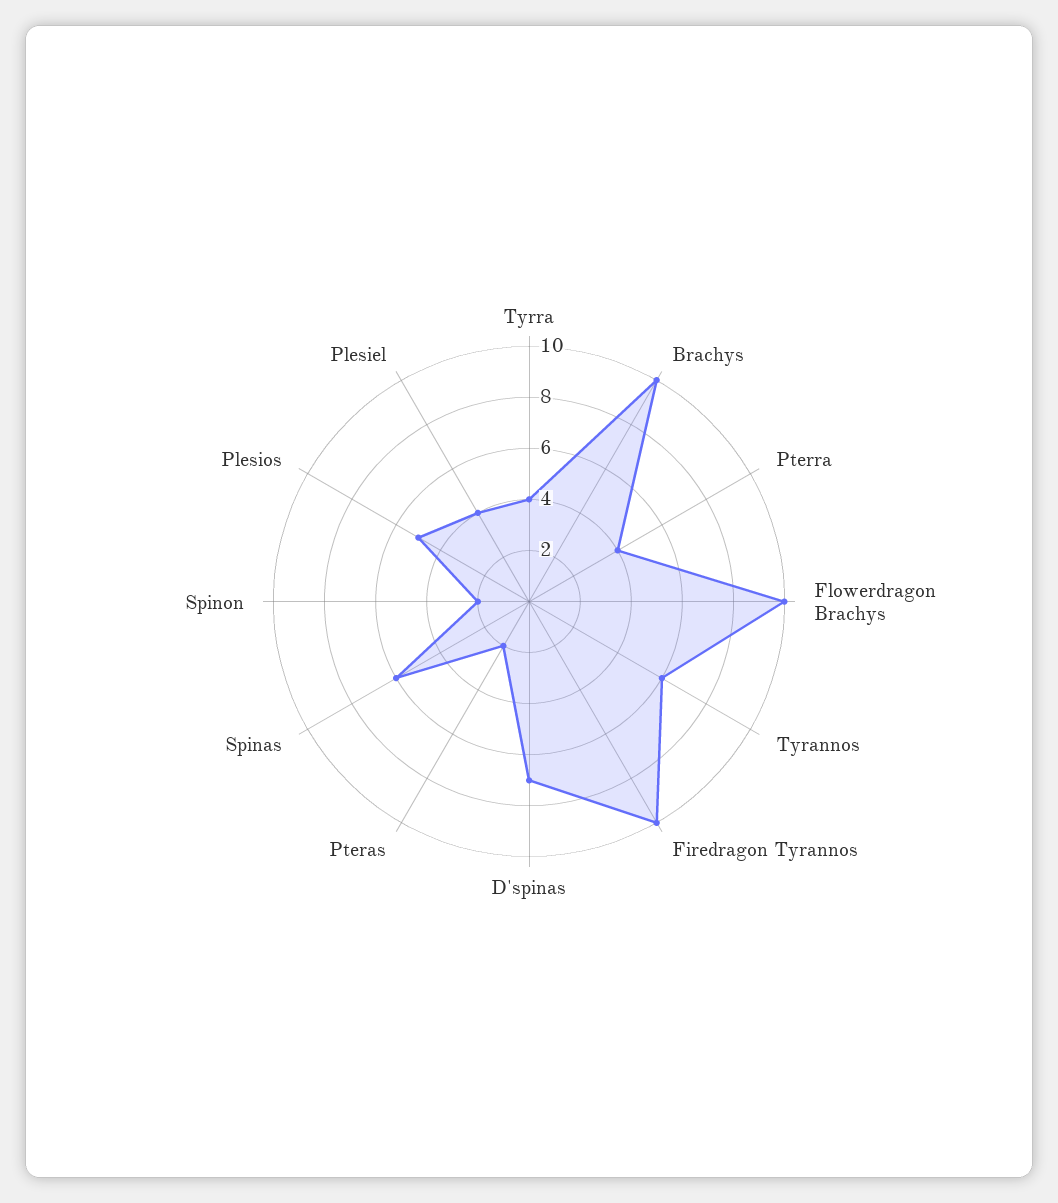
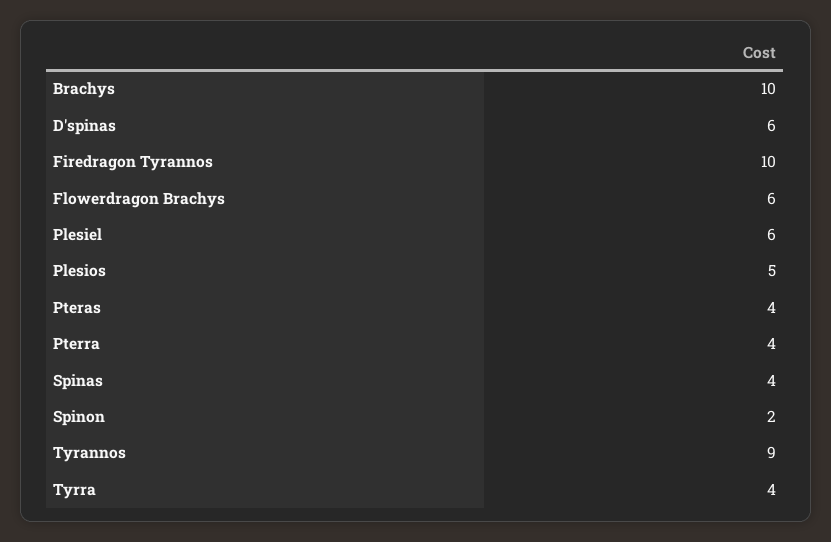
Flowerdragon Brachys: 10 -> 6
Tyrannos: 6 -> 9
D'spinas: 7 -> 6
Pteras: 2 -> 4
Spinas: 6 -> 4
Plesiel: 4 -> 6

